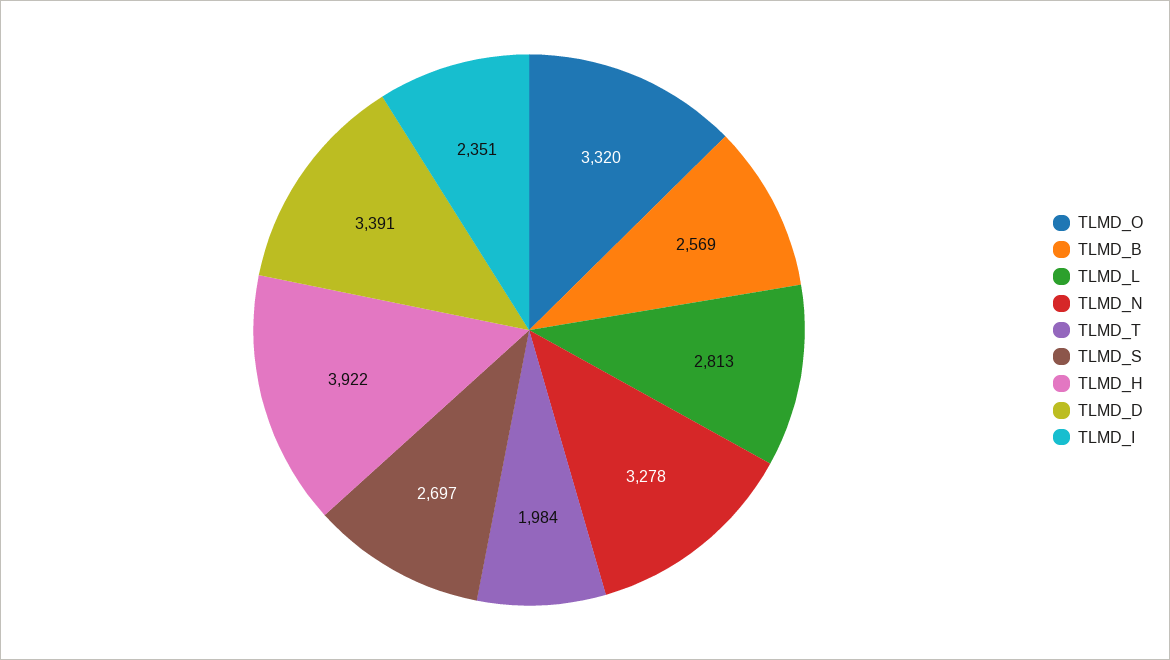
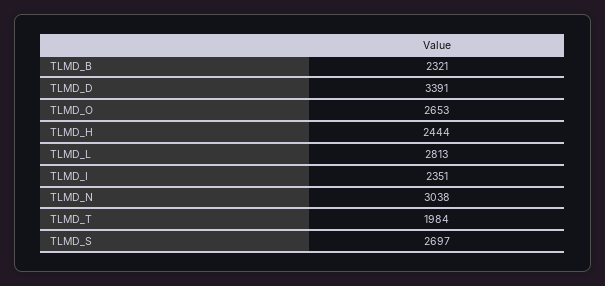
TLMD_O: 3320 -> 2653
TLMD_B: 2569 -> 2321
TLMD_N: 3278 -> 3038
TLMD_H: 3922 -> 2444

